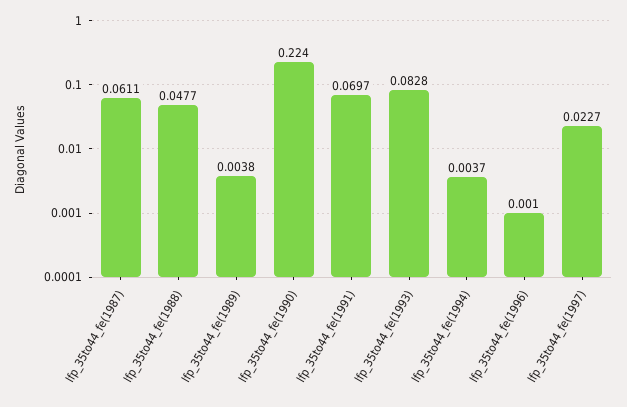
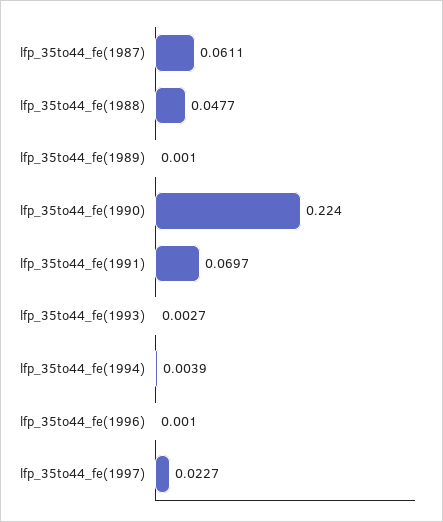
lfp_35to44_fe(1989): 0.0038 -> 0.001
lfp_35to44_fe(1993): 0.0828 -> 0.0027
lfp_35to44_fe(1994): 0.0037 -> 0.0039

